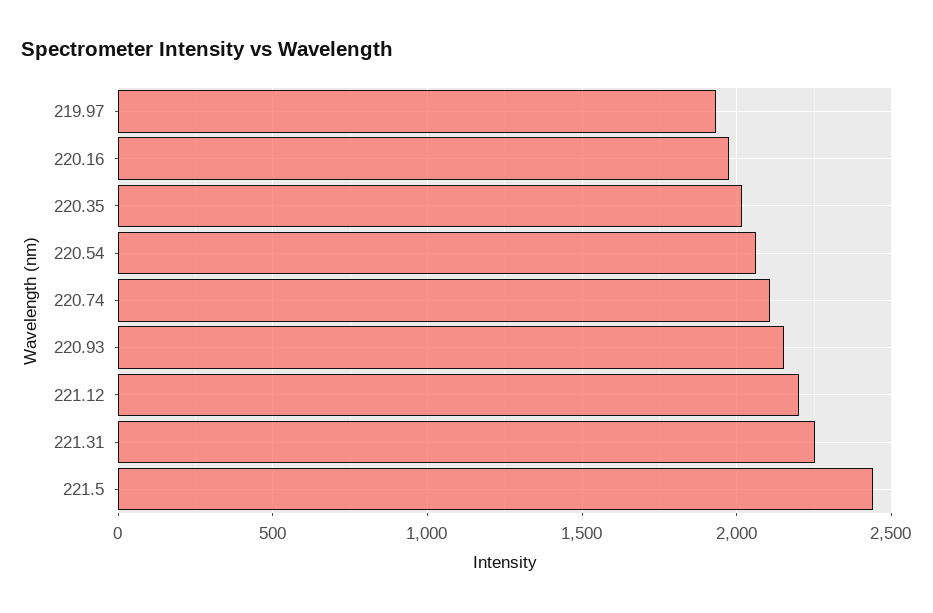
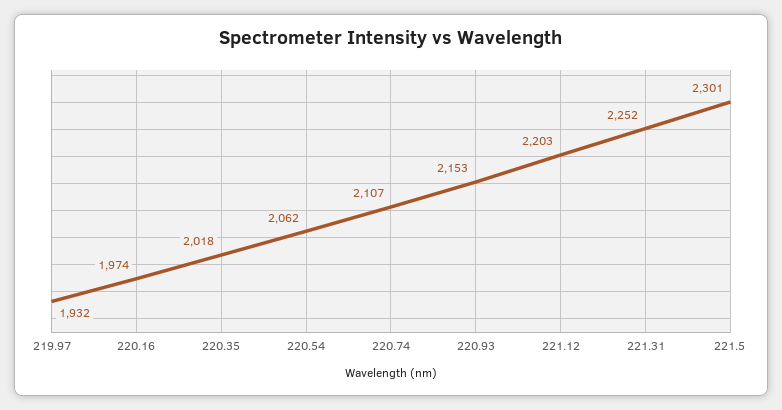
221.5: 2450 -> 2301

